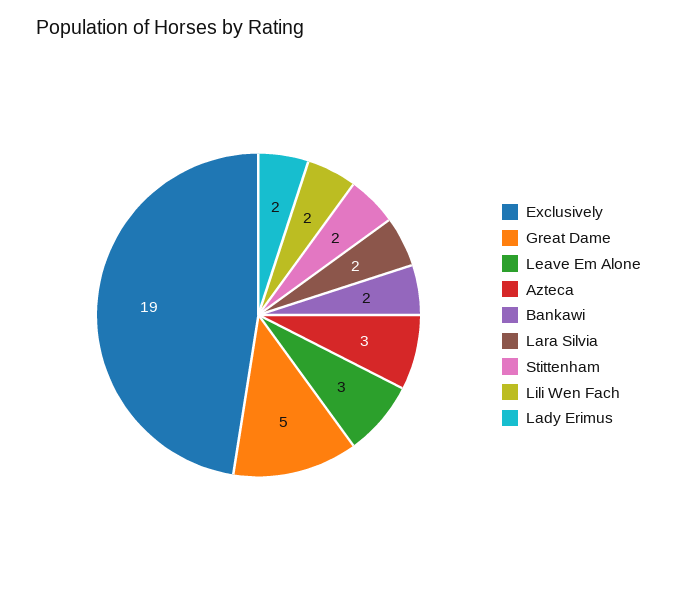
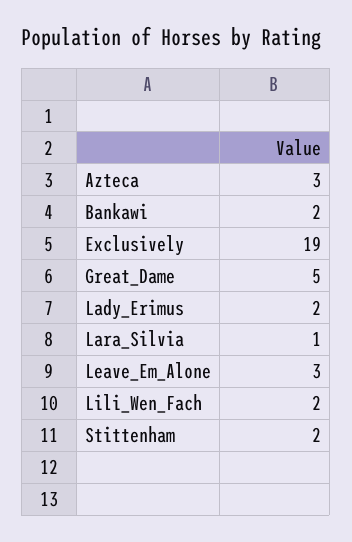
Lara Silvia: 2 -> 1

